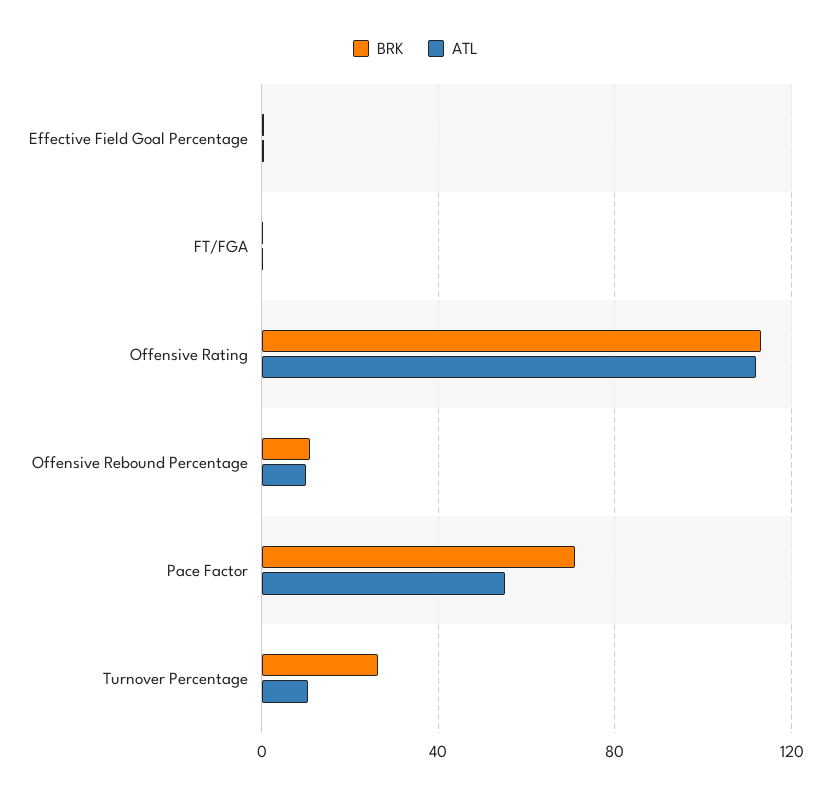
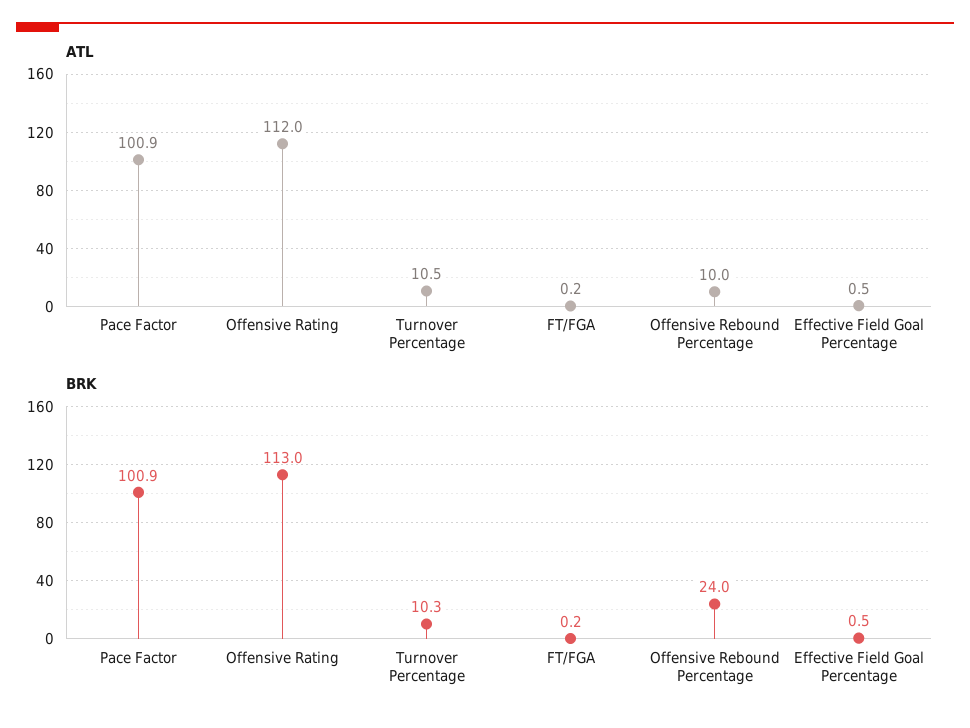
BRK, Offensive Rebound Percentage: 10 -> 24
BRK, Pace Factor: 70 -> 100.9
ATL, Pace Factor: 55 -> 100.9
BRK, Turnover Percentage: 25 -> 10.3

